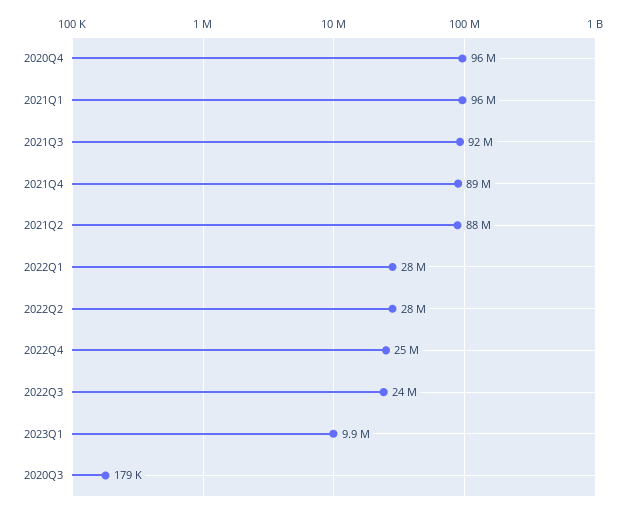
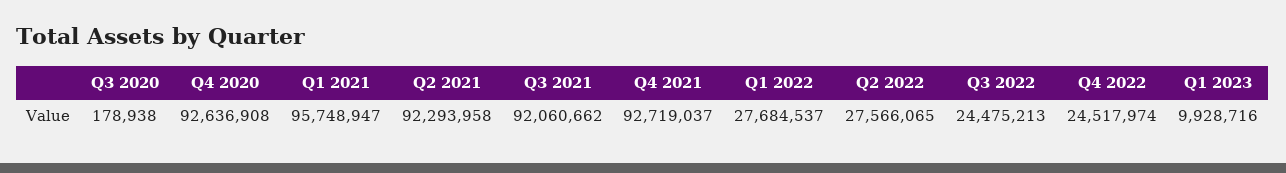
2020Q4: 96000000 -> 92636908
2021Q4: 89000000 -> 92719037
2021Q2: 88000000 -> 92293958

